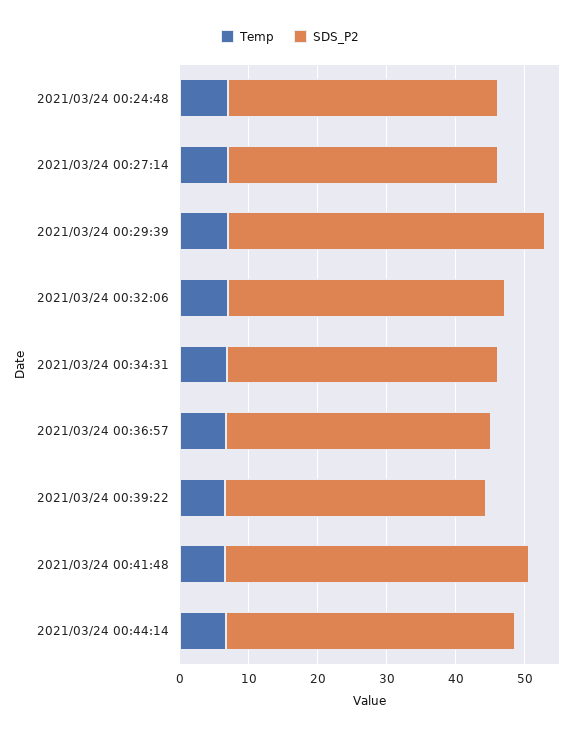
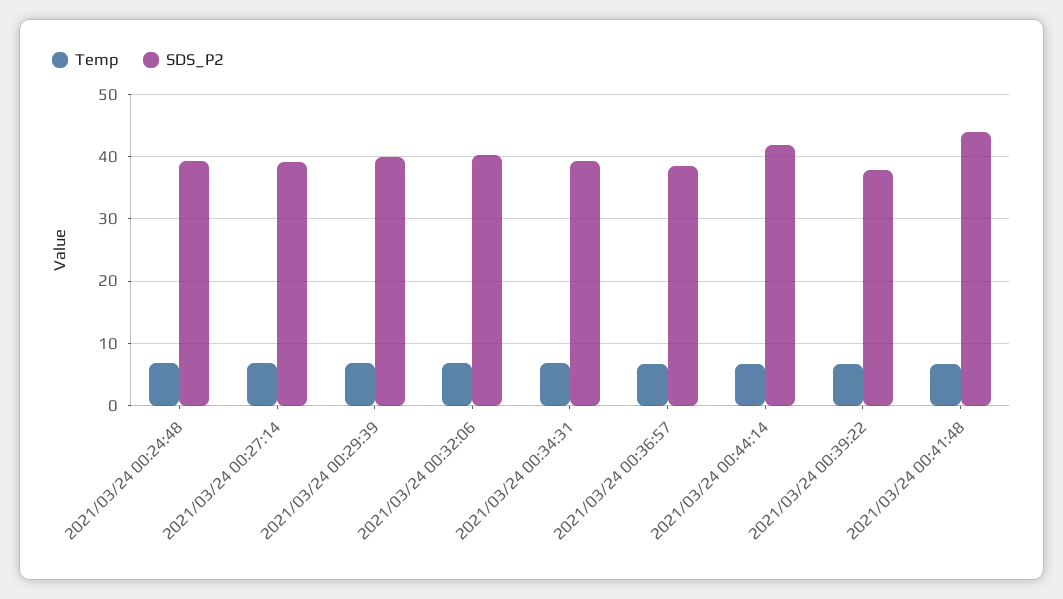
SDS_P2, 2021/03/24 00:29:39: 46 -> 40

